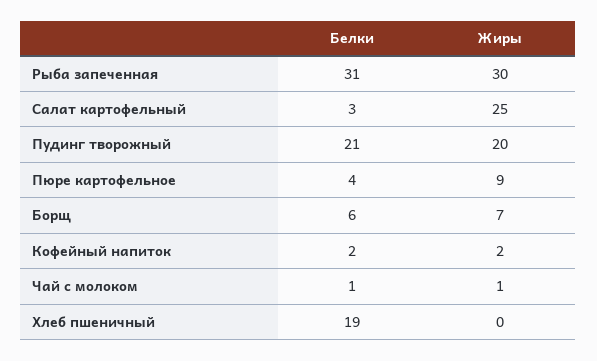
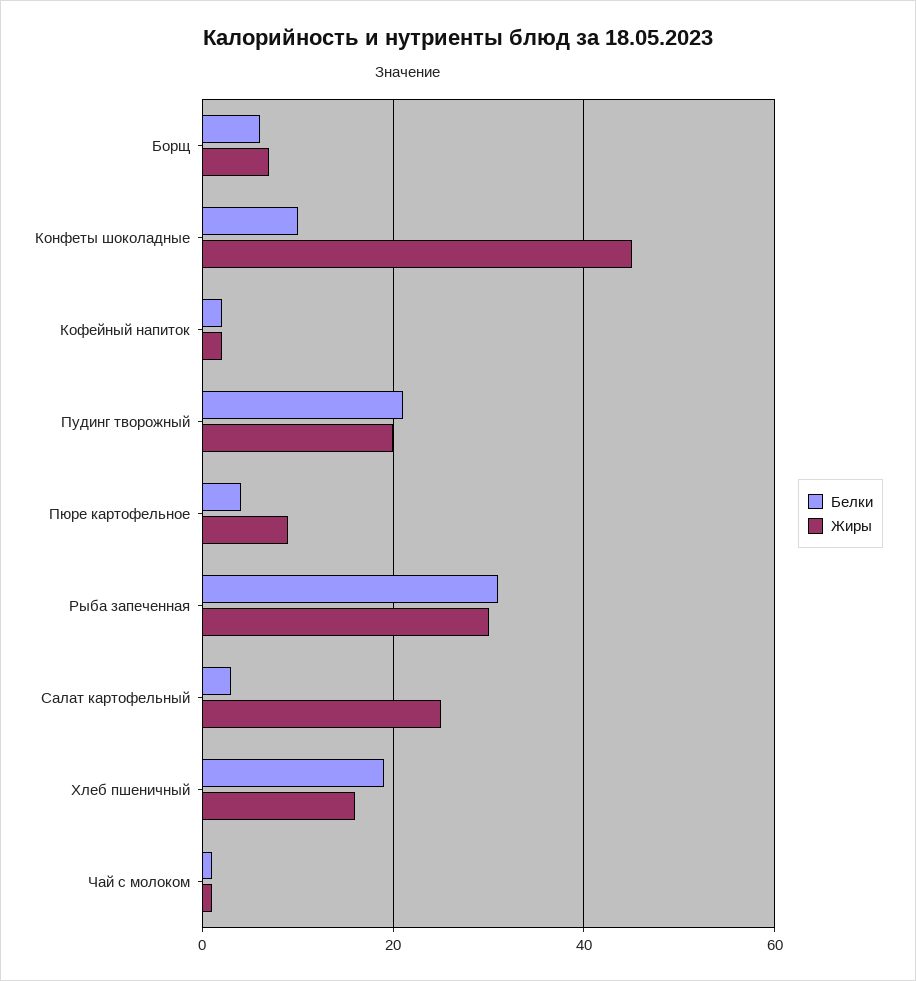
Жиры, Хлеб пшеничный: 0 -> 15
Белки, Конфеты шоколадные: none -> 10
Жиры, Конфеты шоколадные: none -> 45

